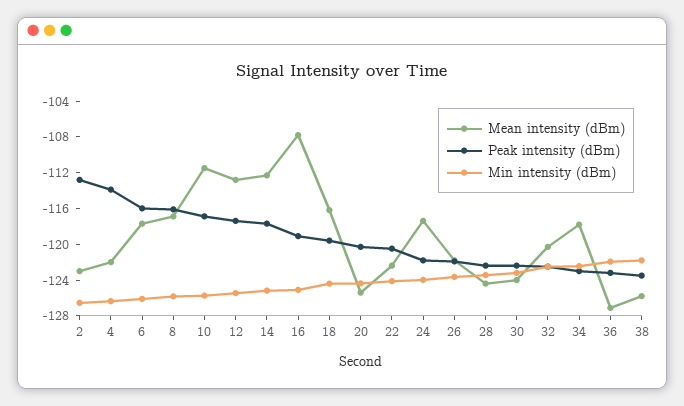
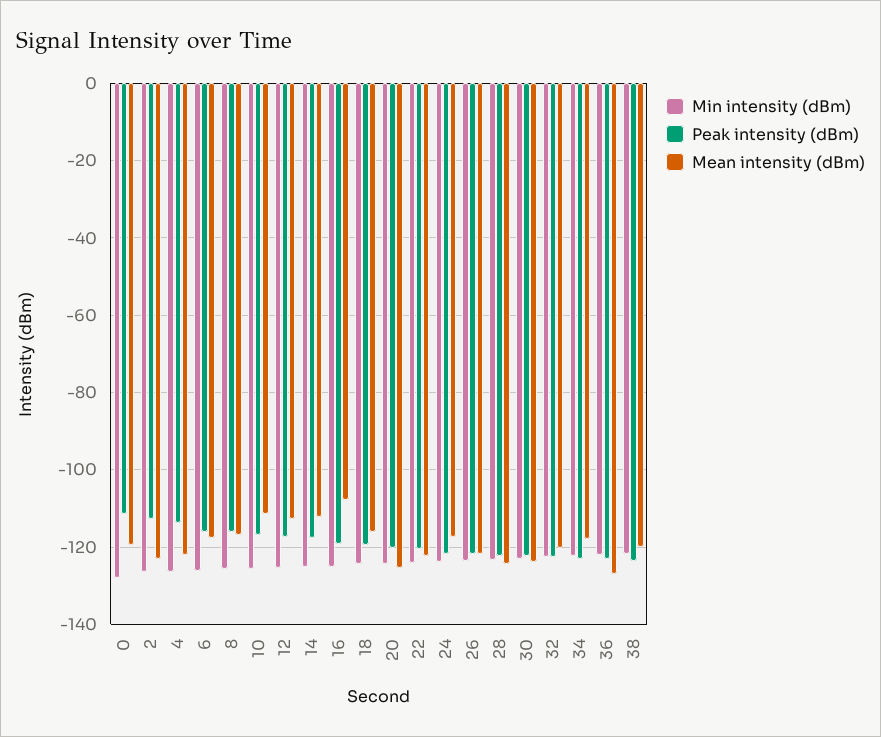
Mean intensity (dBm), 38: -126 -> -120
Min intensity (dBm), 0: none -> -128
Peak intensity (dBm), 0: none -> -112
Mean intensity (dBm), 0: none -> -120

